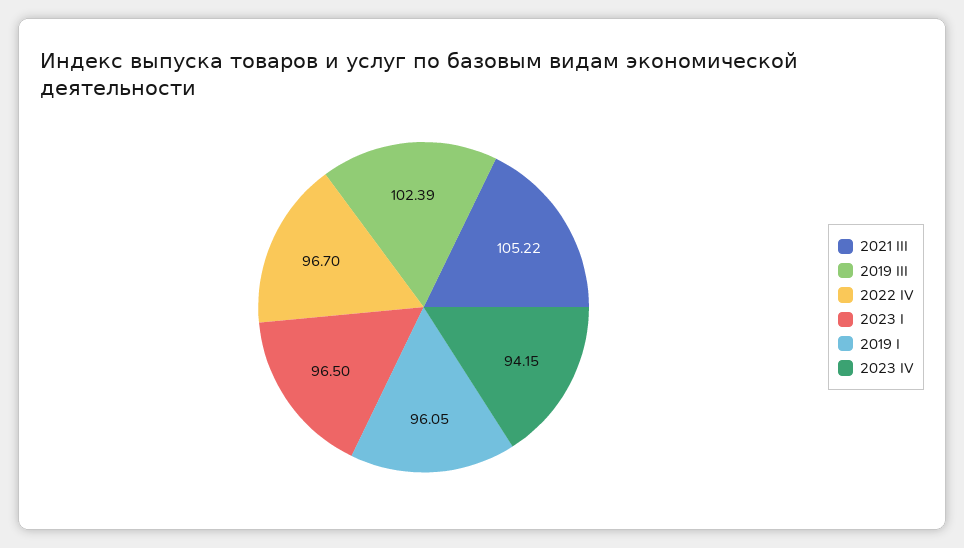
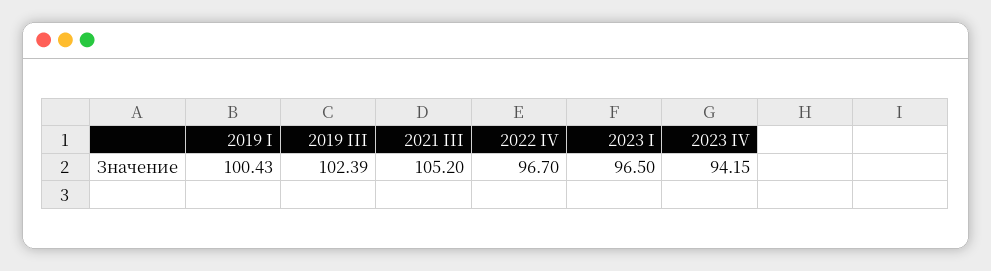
2021 III: 105.22 -> 105.2
2019 I: 96.05 -> 100.43

